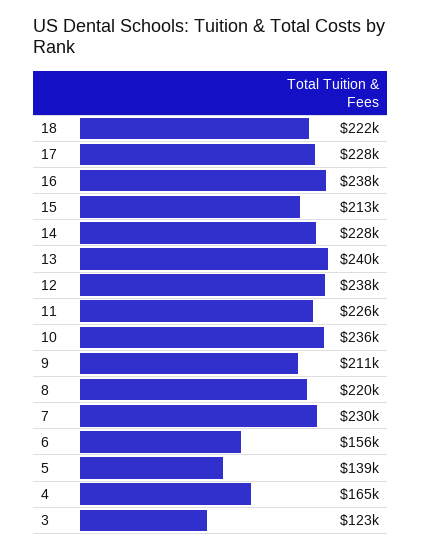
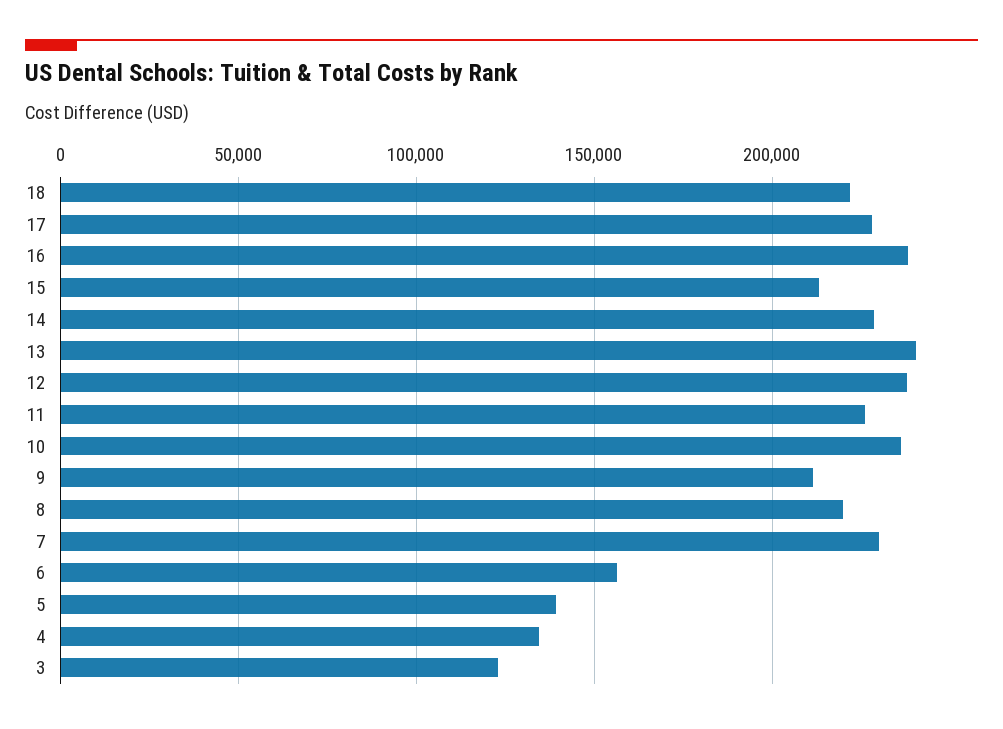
4: 165000 -> 135000

